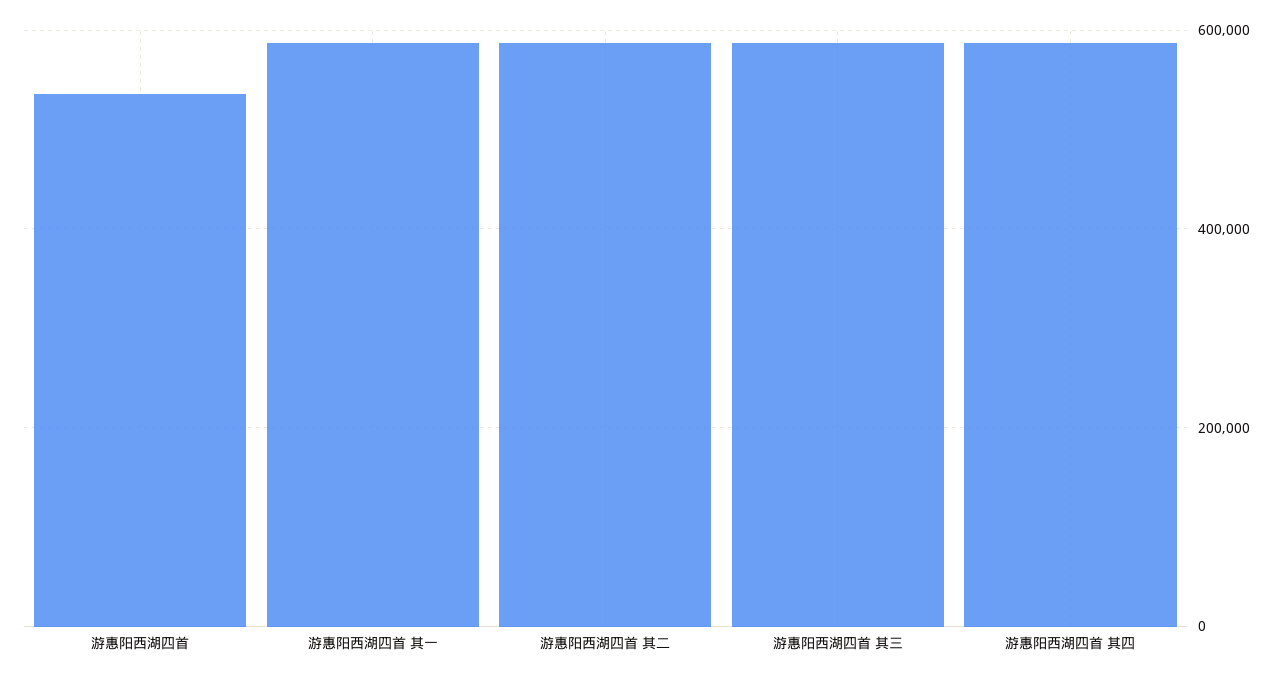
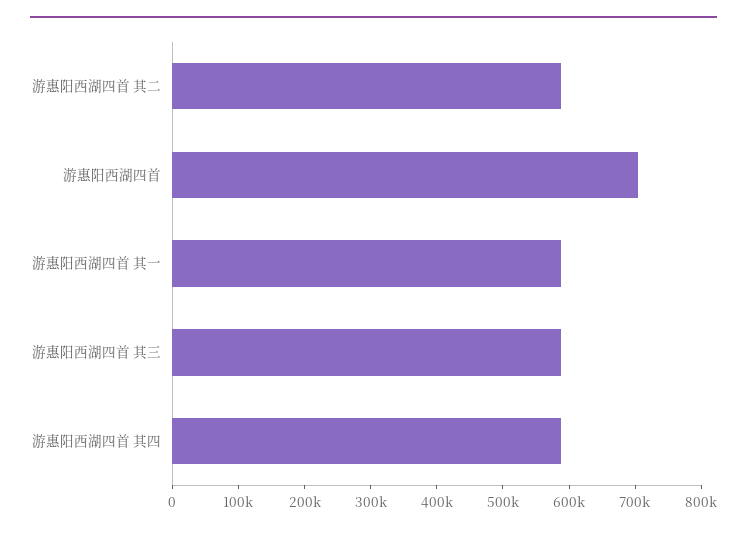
游惠阳西湖四首: 540000 -> 700000

